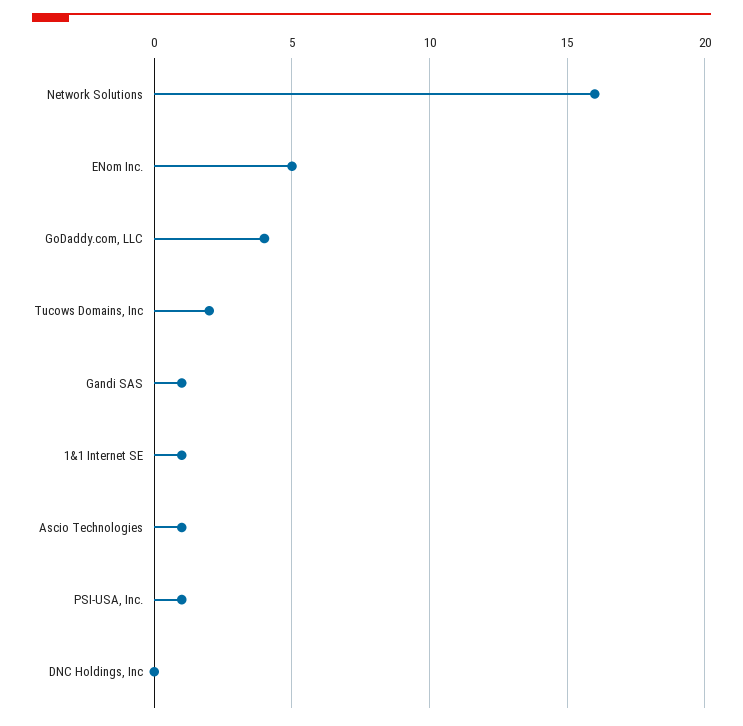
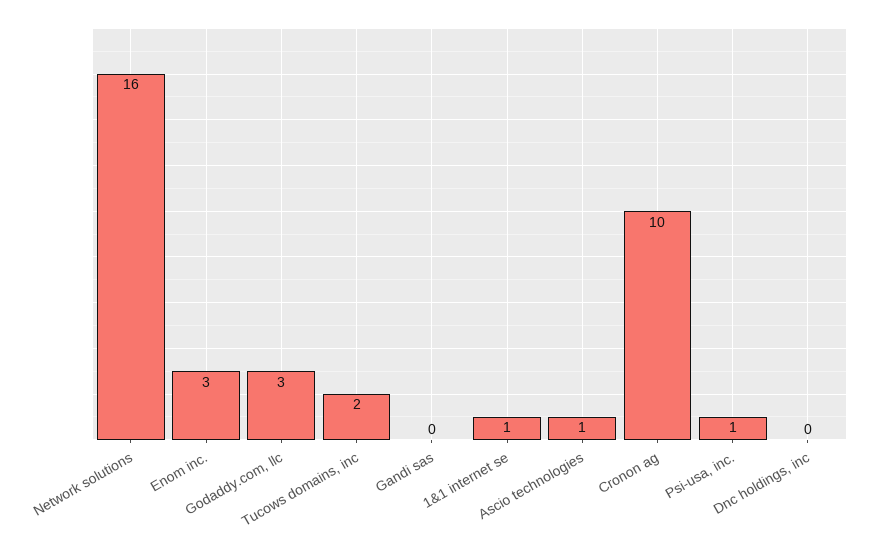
ENom Inc.: 5 -> 3
GoDaddy.com, LLC: 4 -> 3
Gandi SAS: 1 -> 0
Cronon ag: none -> 10

